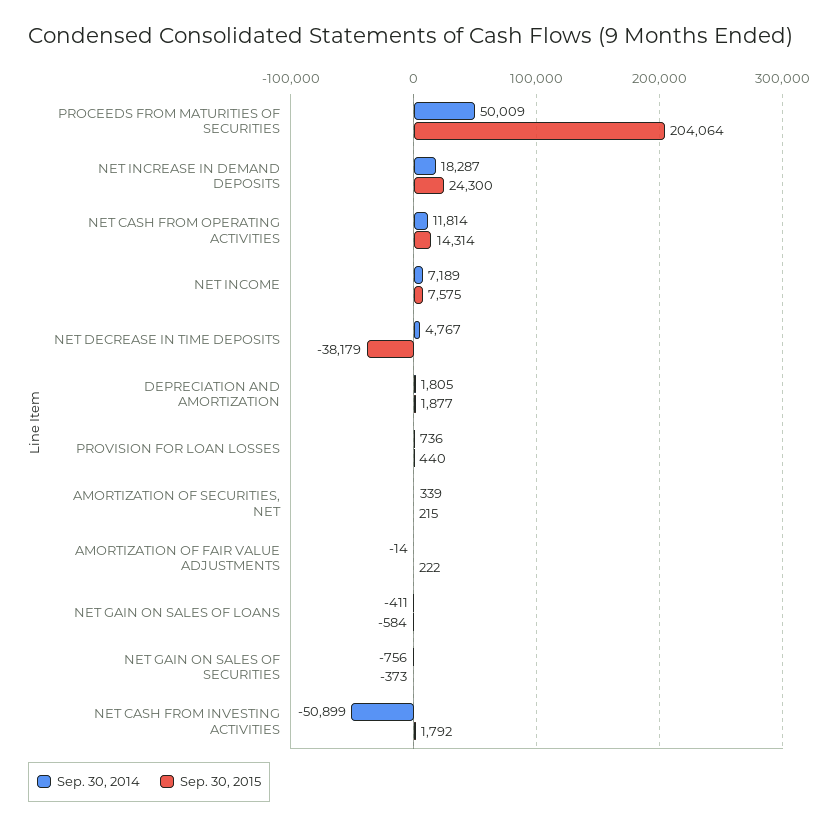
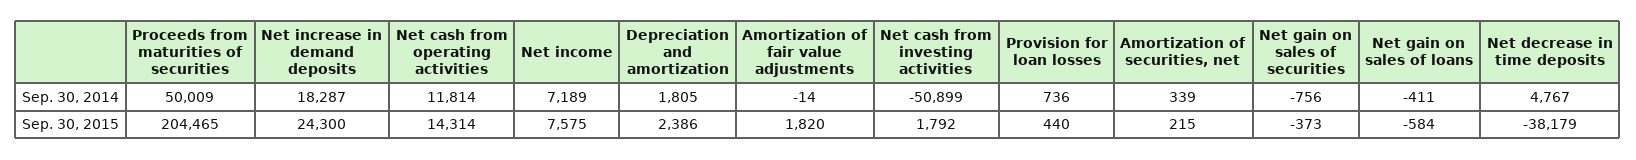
Sep. 30, 2015, PROCEEDS FROM MATURITIES OF SECURITIES: 204064 -> 204465
Sep. 30, 2015, DEPRECIATION AND AMORTIZATION: 1877 -> 2386
Sep. 30, 2015, AMORTIZATION OF FAIR VALUE ADJUSTMENTS: 222 -> 1820

